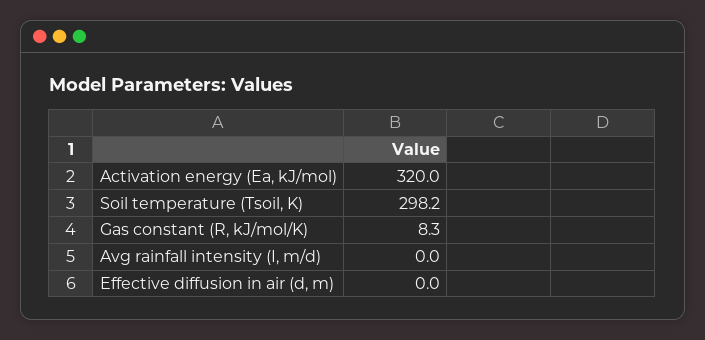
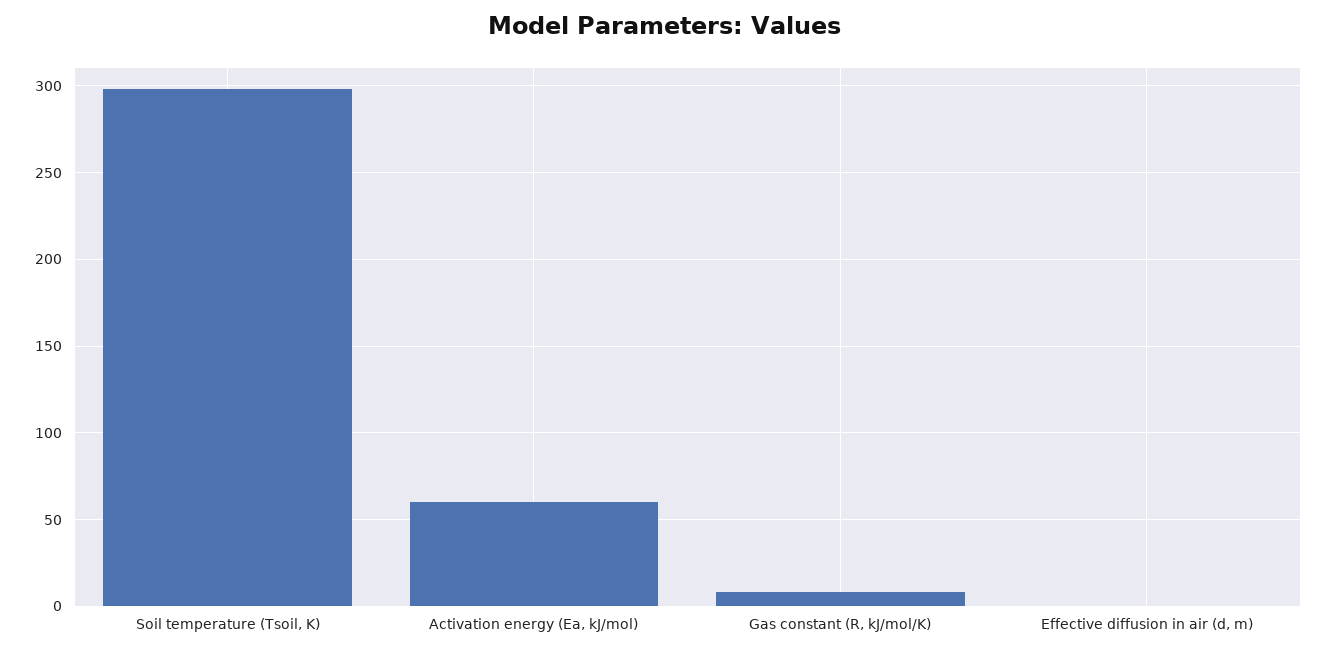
Activation energy (Ea, kJ/mol): 320 -> 60
Avg rainfall intensity (I, m/d): 0 -> none

